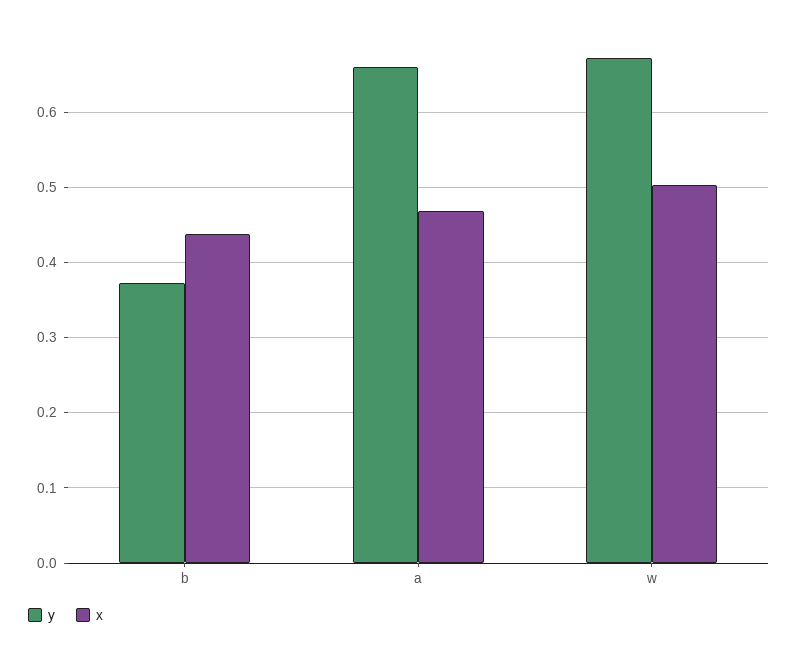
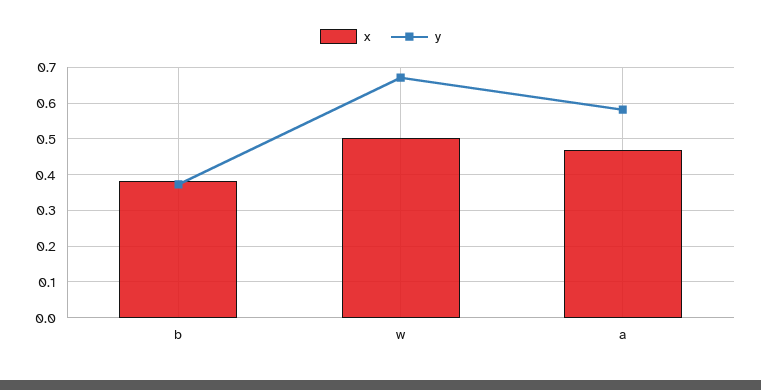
x, b: 0.44 -> 0.38
y, a: 0.66 -> 0.58

